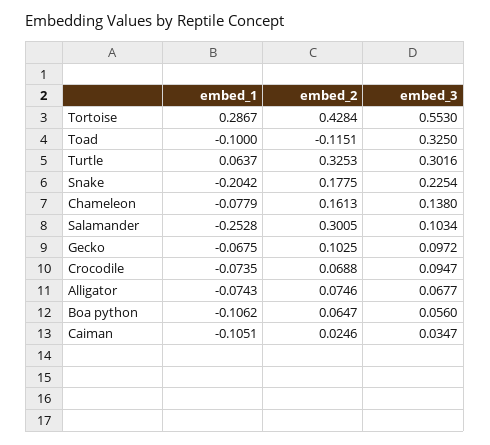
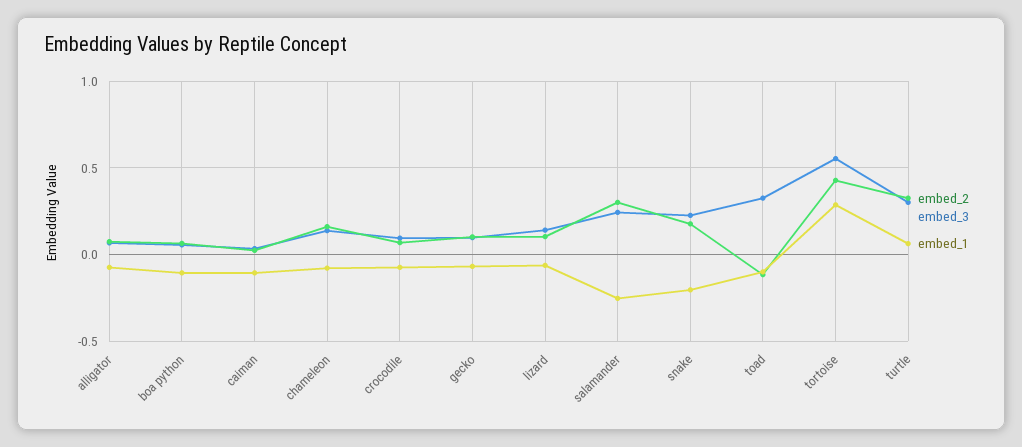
embed_3, Salamander: 0.1034 -> 0.25
embed_2, lizard: none -> 0.1
embed_3, lizard: none -> 0.15
embed_1, lizard: none -> -0.05

